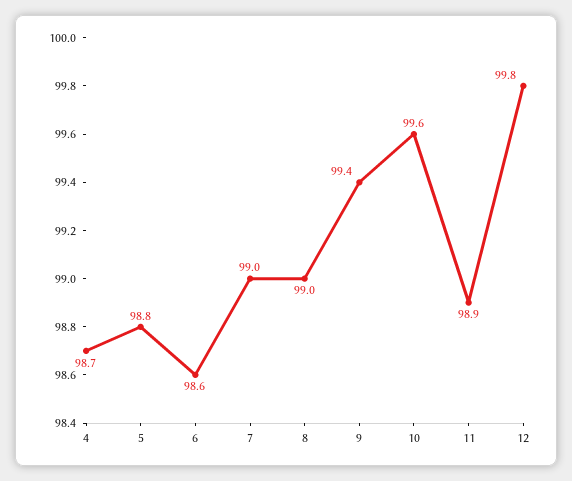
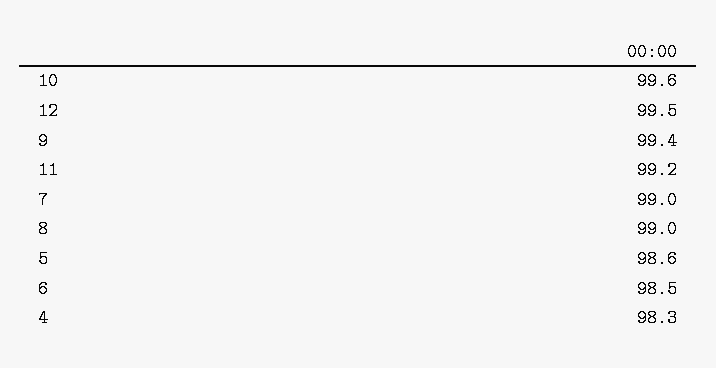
4: 98.7 -> 98.3
5: 98.8 -> 98.6
6: 98.6 -> 98.5
11: 98.9 -> 99.2
12: 99.8 -> 99.5

